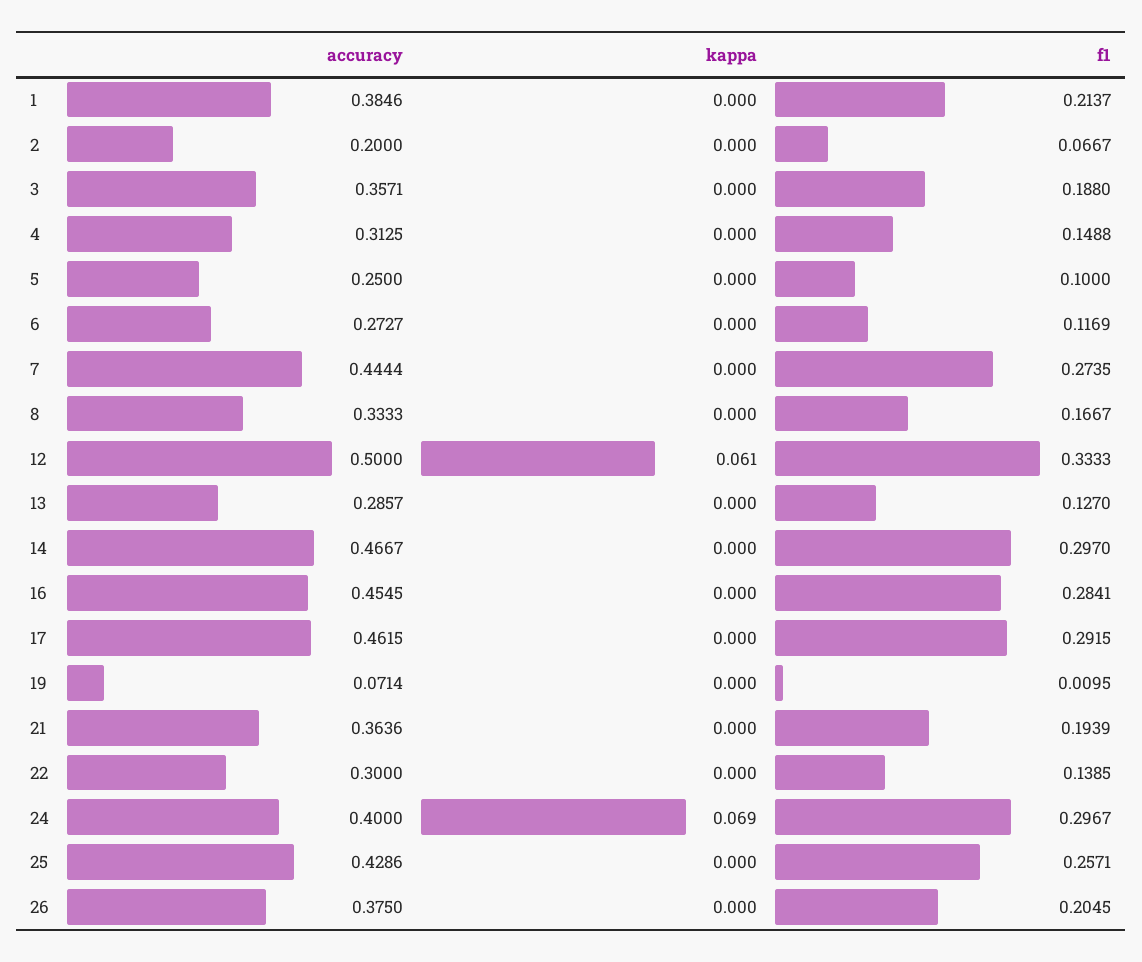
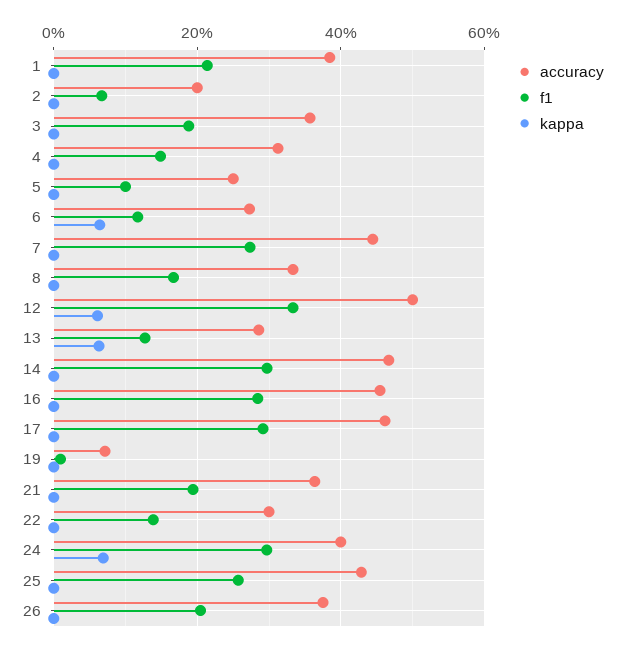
kappa, 6: 0 -> 0.06
kappa, 13: 0 -> 0.06

